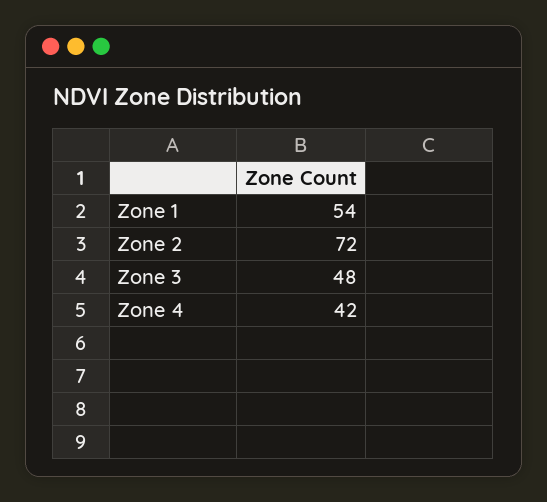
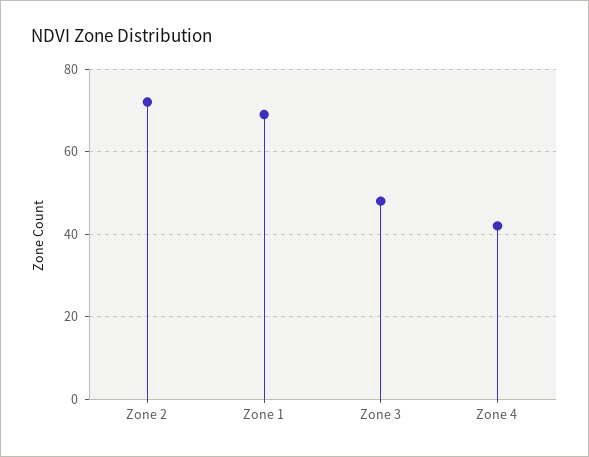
Zone 1: 54 -> 70

